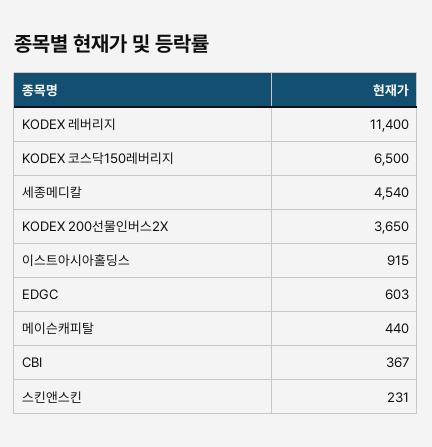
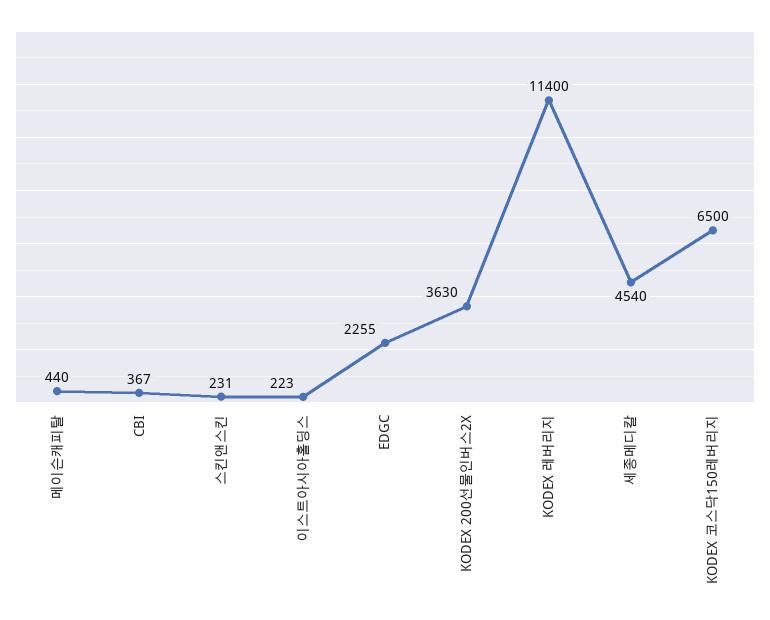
KODEX 200선물인버스2X: 3650 -> 3630
이스트아시아홀딩스: 915 -> 223
EDGC: 603 -> 2255

